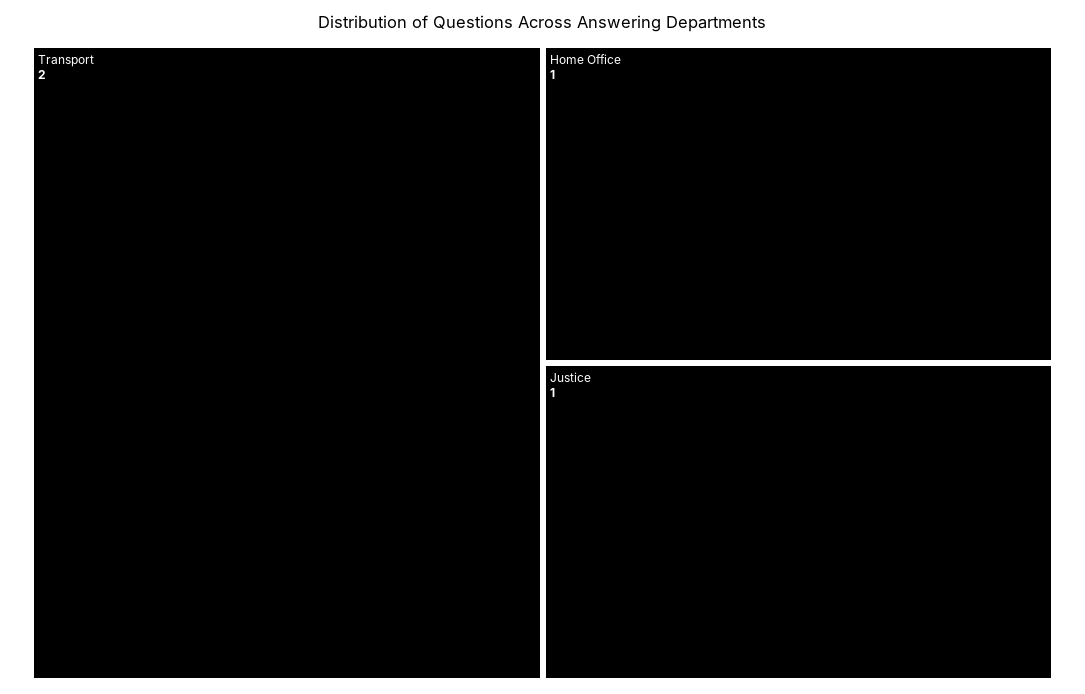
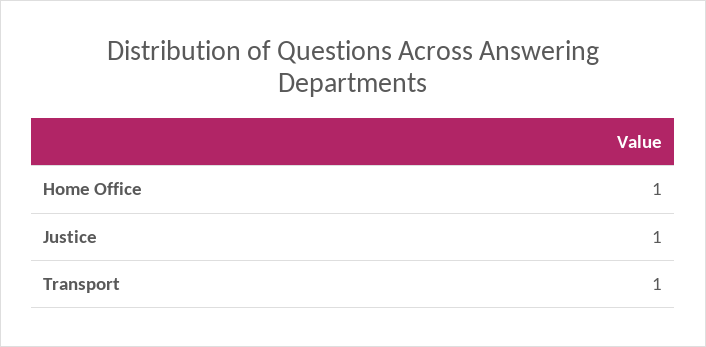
Transport: 2 -> 1

